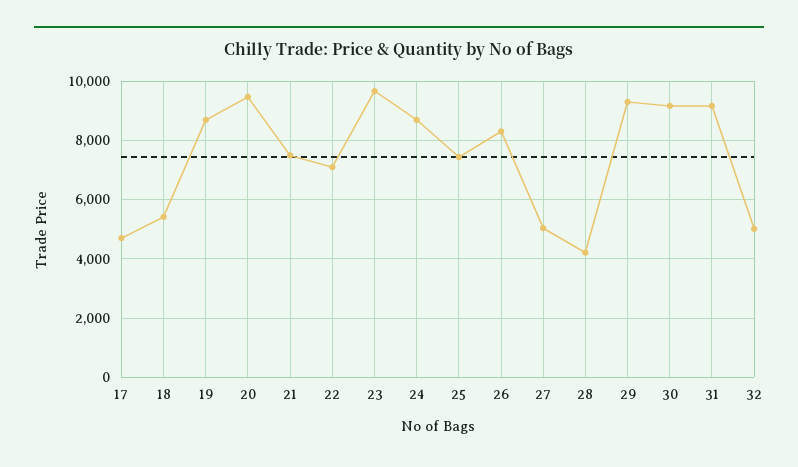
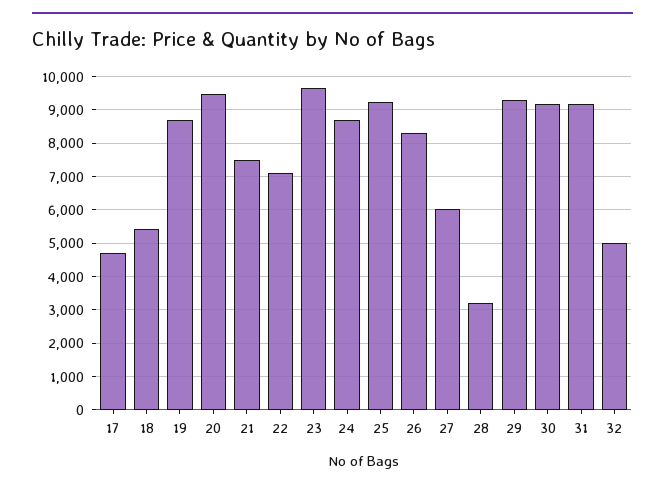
25: 7500 -> 9200
27: 5000 -> 6000
28: 4250 -> 3200

